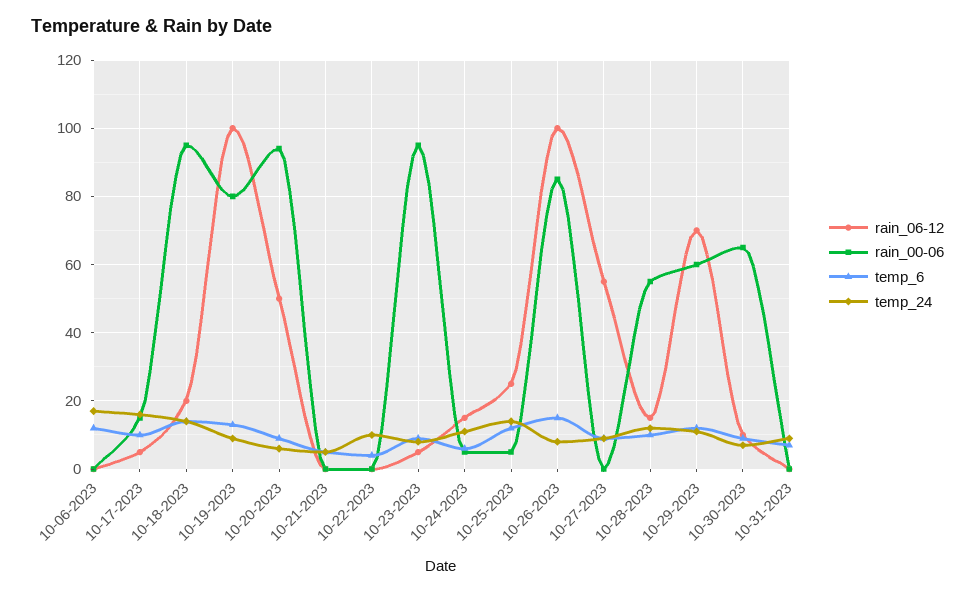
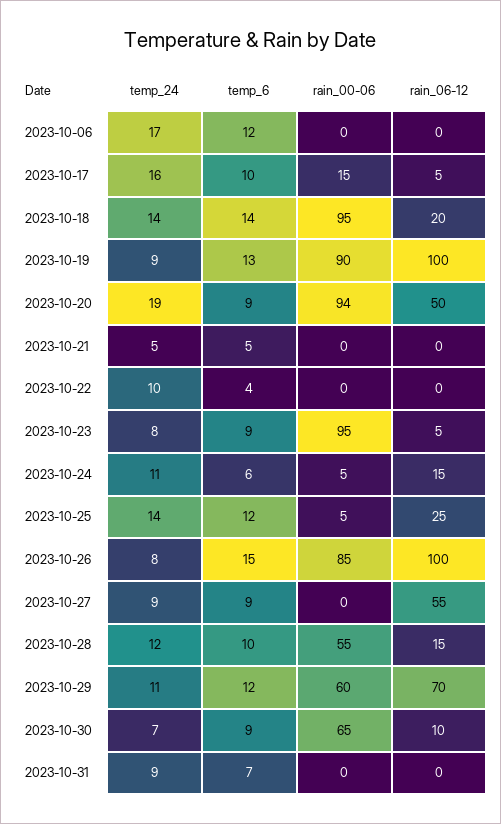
rain_00-06, 10-19-2023: 80 -> 90
temp_24, 10-20-2023: 5 -> 19

